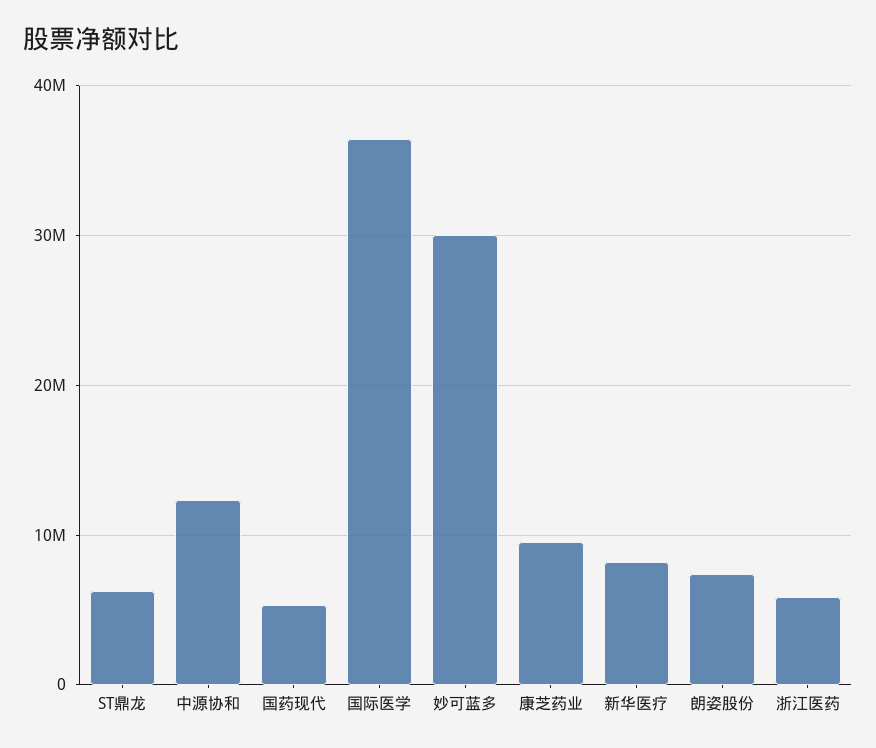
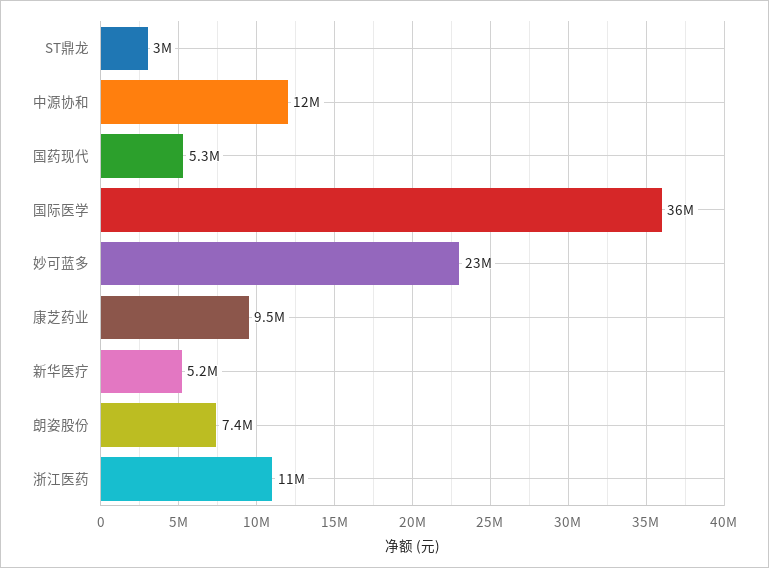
ST鼎龙: 6000000 -> 3000000
妙可蓝多: 30000000 -> 23000000
新华医疗: 8000000 -> 5200000
浙江医药: 6000000 -> 11000000

